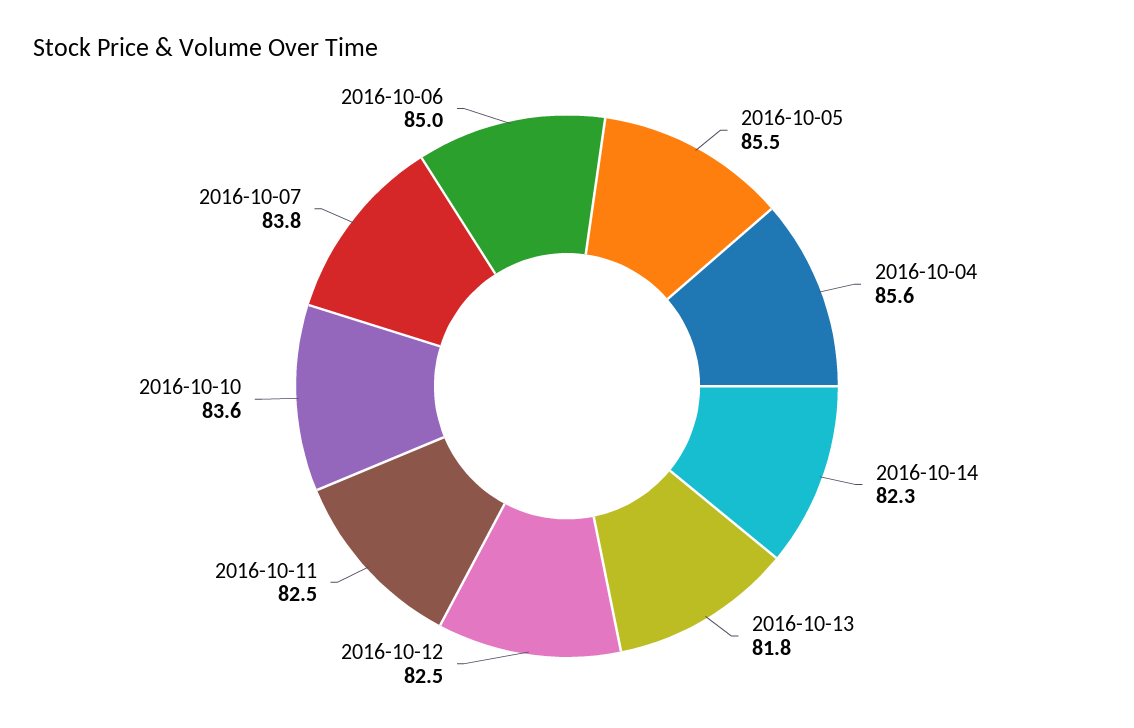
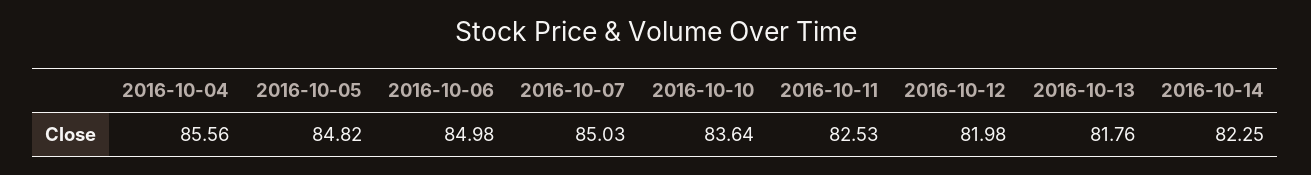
2016-10-05: 85.5 -> 84.82
2016-10-12: 82.5 -> 81.98
2016-10-07: 83.8 -> 85.03

